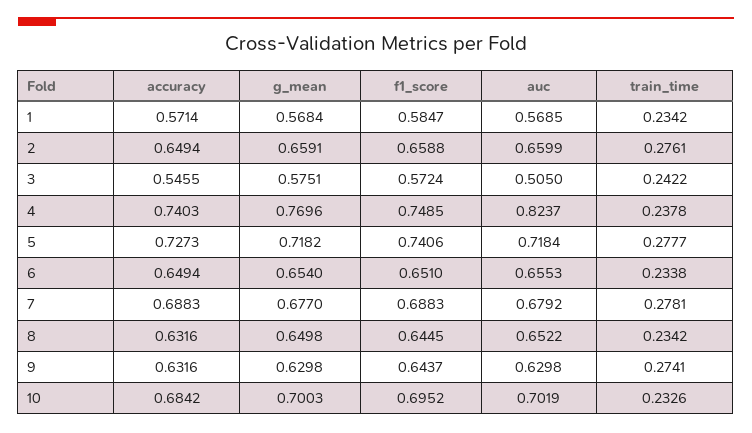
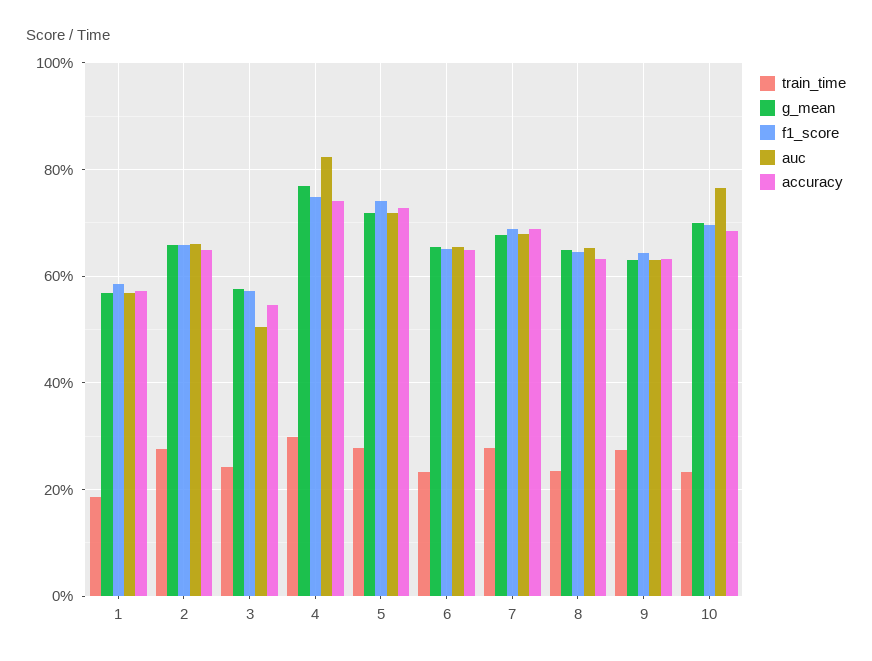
train_time, 1: 0.2342 -> 0.18
train_time, 4: 0.2378 -> 0.3
auc, 10: 0.7019 -> 0.76

